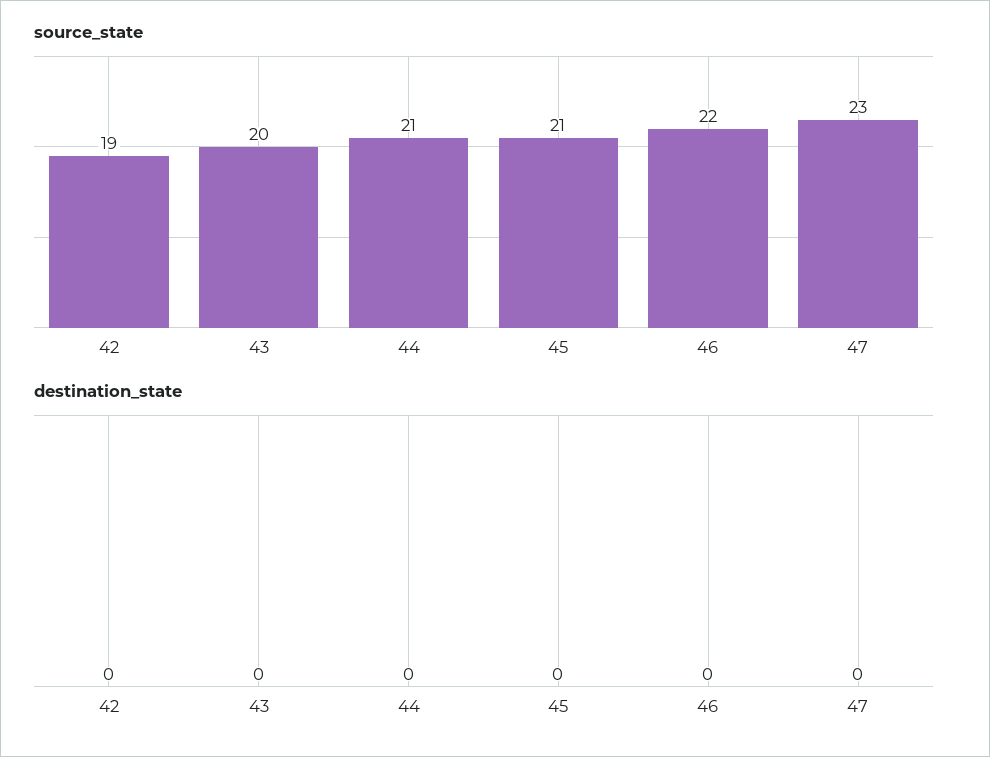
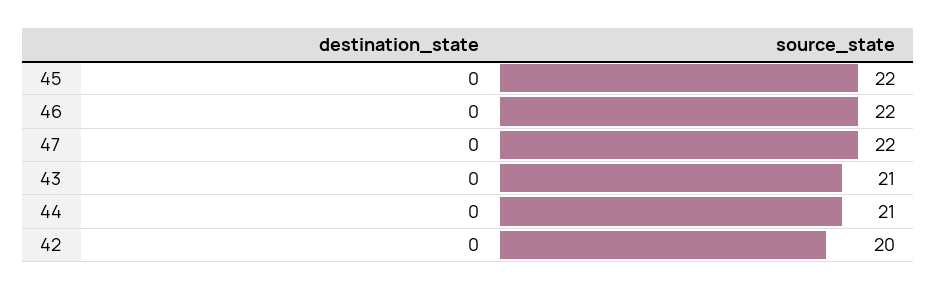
source_state, 42: 19 -> 20
source_state, 43: 20 -> 21
source_state, 45: 21 -> 22
source_state, 47: 23 -> 22

